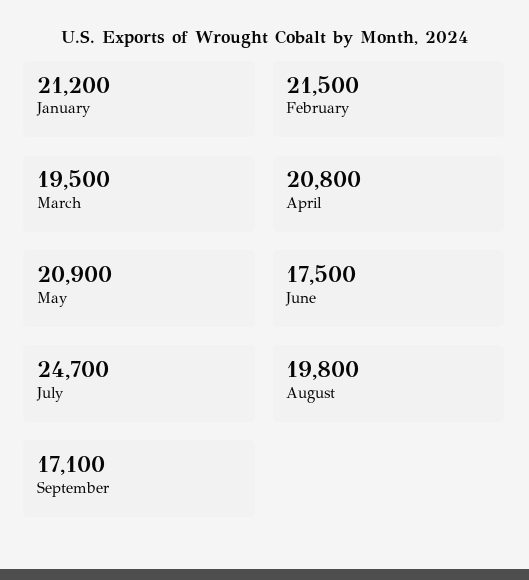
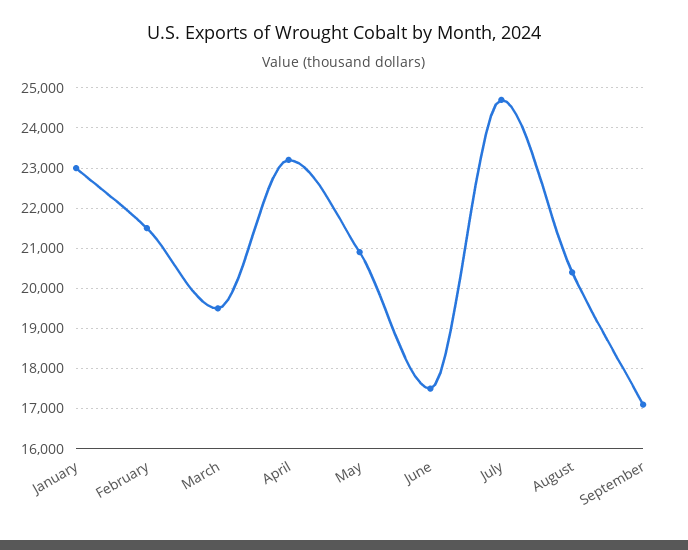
January: 21200 -> 23000
April: 20800 -> 23200
August: 19800 -> 20400

